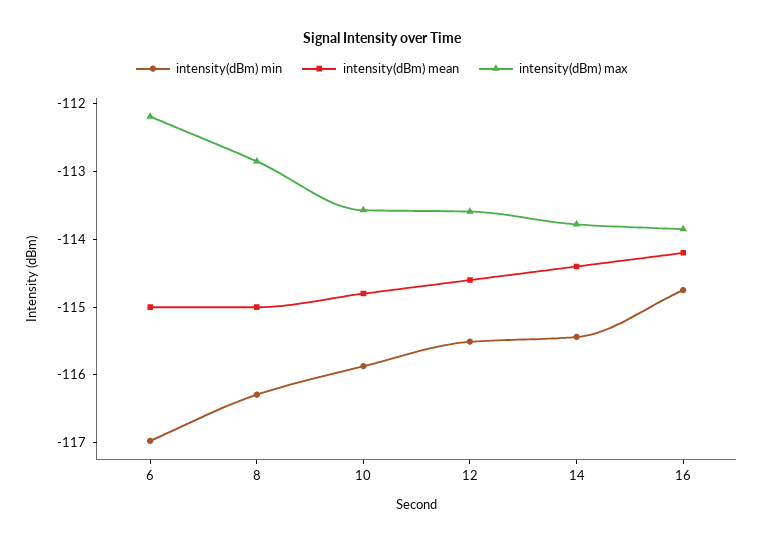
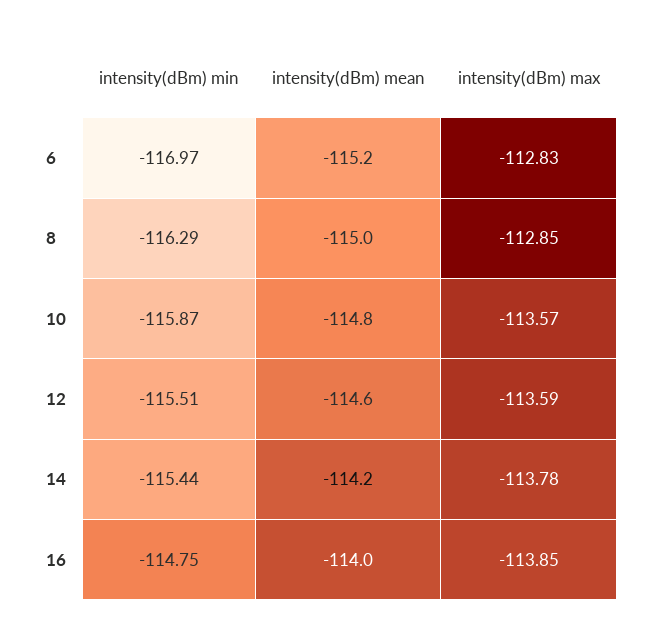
intensity(dBm) mean, 6: -115 -> -115.2
intensity(dBm) max, 6: -112.2 -> -112.83
intensity(dBm) mean, 14: -114.4 -> -114.2
intensity(dBm) mean, 16: -114.2 -> -114

